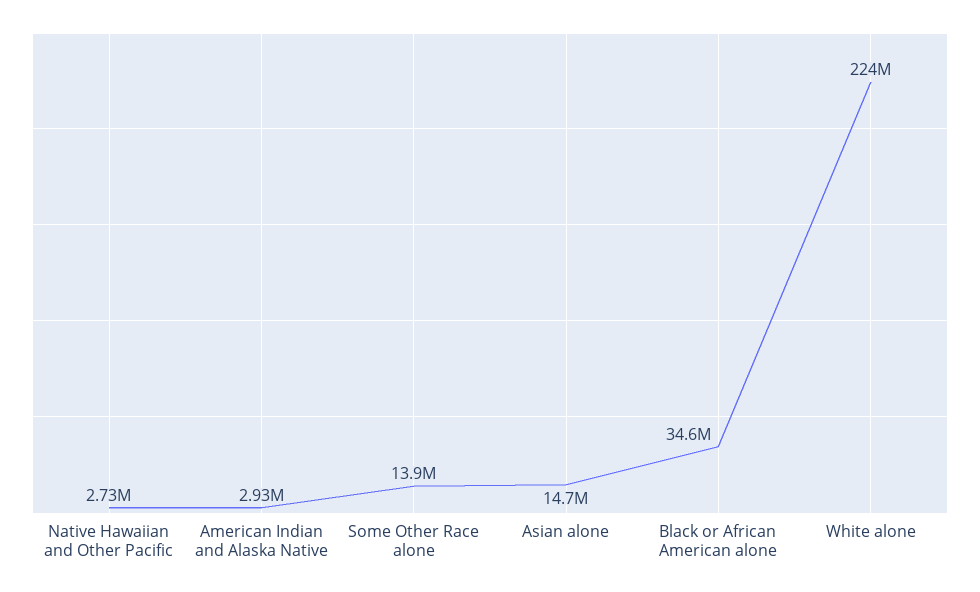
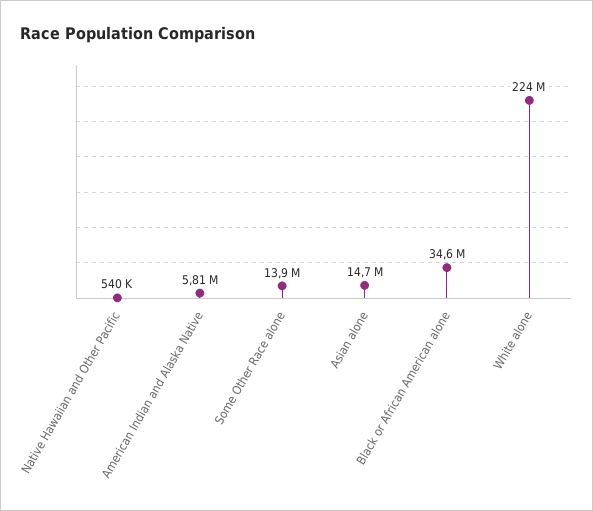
Native Hawaiian and Other Pacific: 2730000 -> 540000
American Indian and Alaska Native: 2930000 -> 5810000

